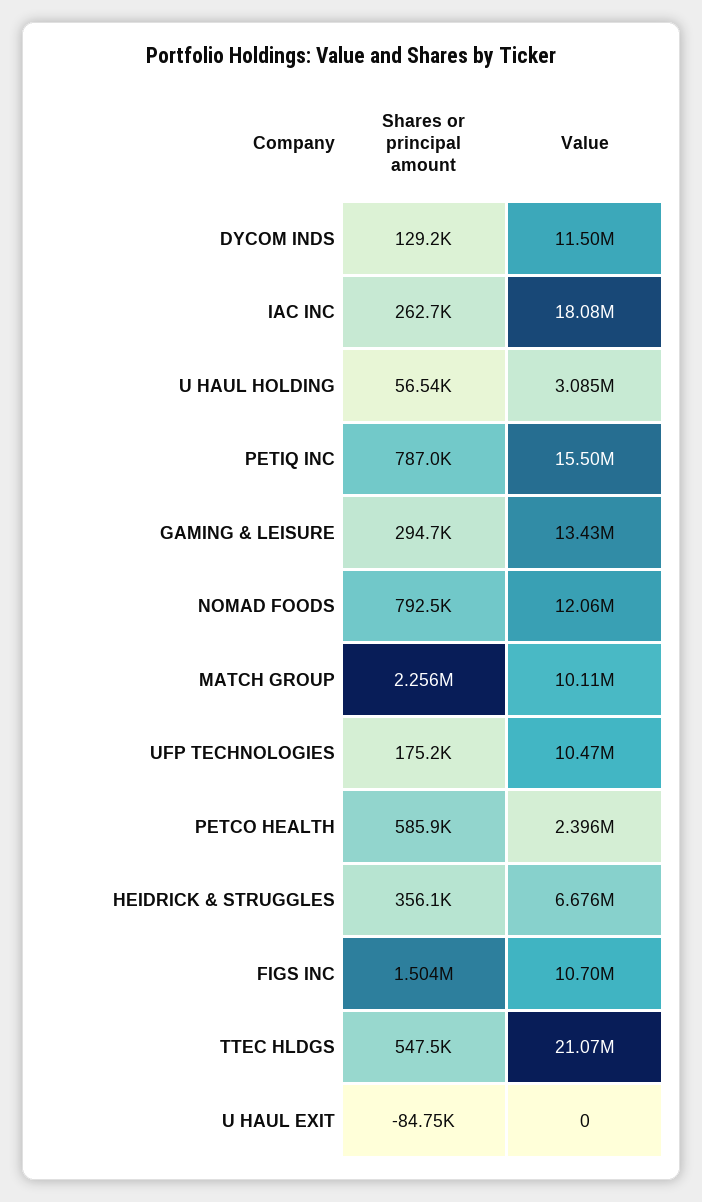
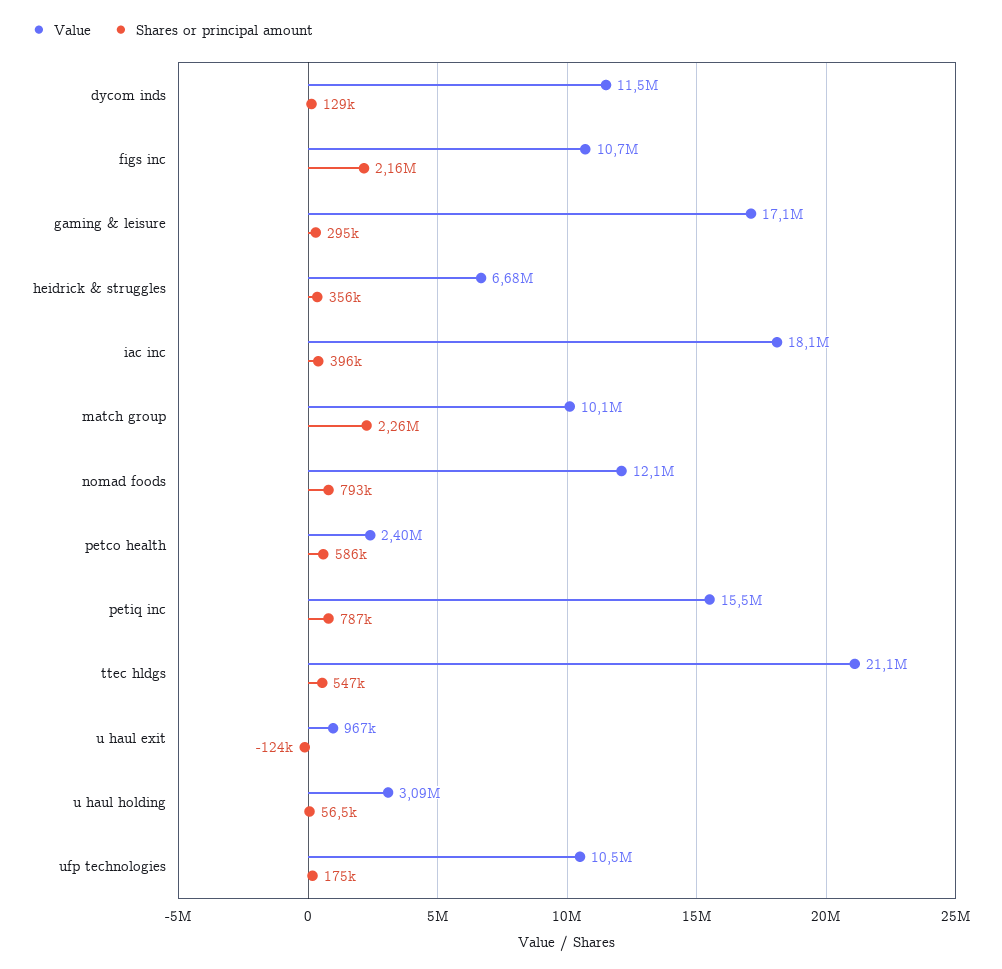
Shares or principal amount, IAC INC: 262700 -> 396000
Value, GAMING & LEISURE: 13430000 -> 17100000
Shares or principal amount, FIGS INC: 1504000 -> 2160000
Shares or principal amount, U HAUL EXIT: -84750 -> -124000
Value, U HAUL EXIT: 0 -> 967000

